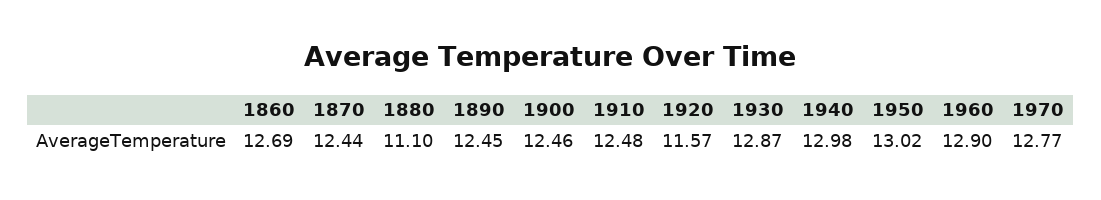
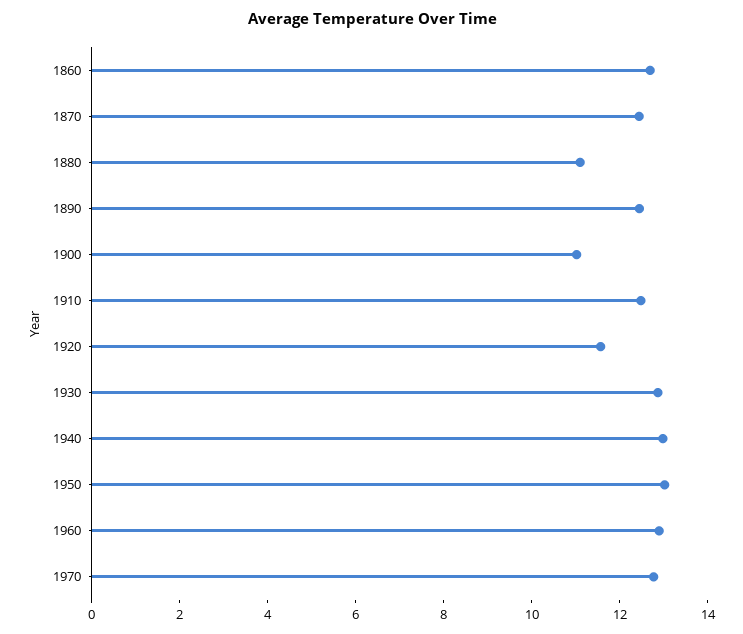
1900: 12.46 -> 11

